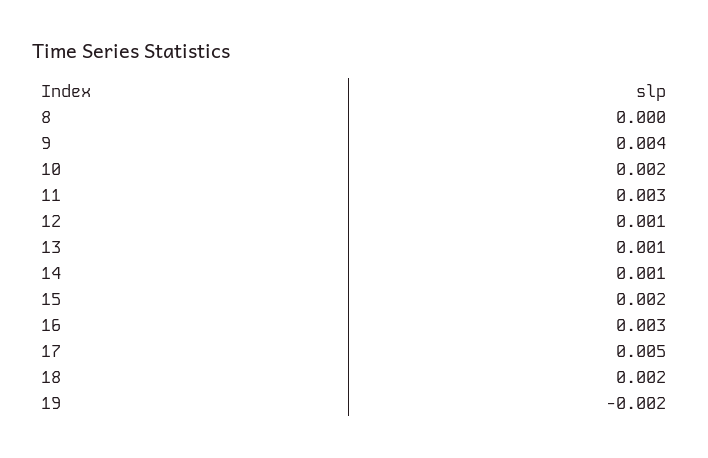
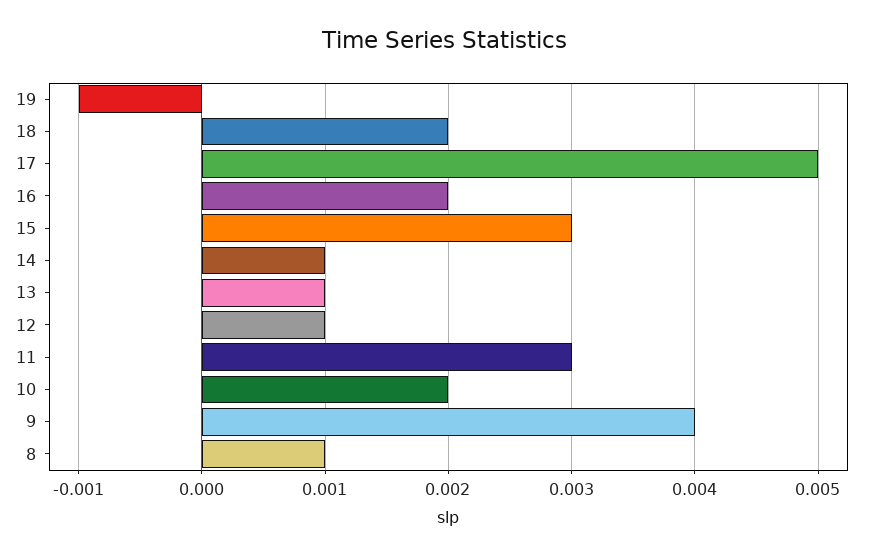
8: 0 -> 0.001
15: 0.002 -> 0.003
16: 0.003 -> 0.002
19: -0.002 -> -0.001

